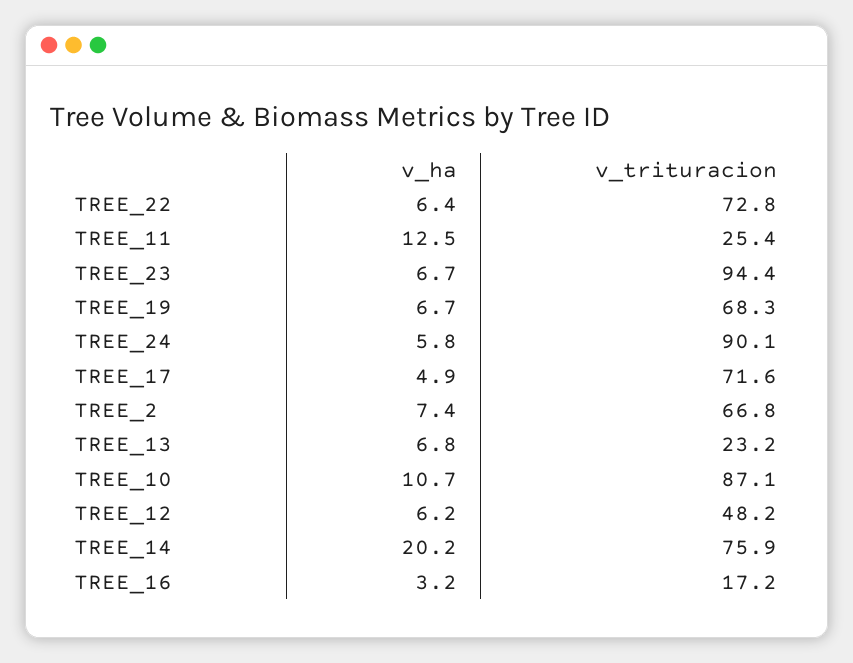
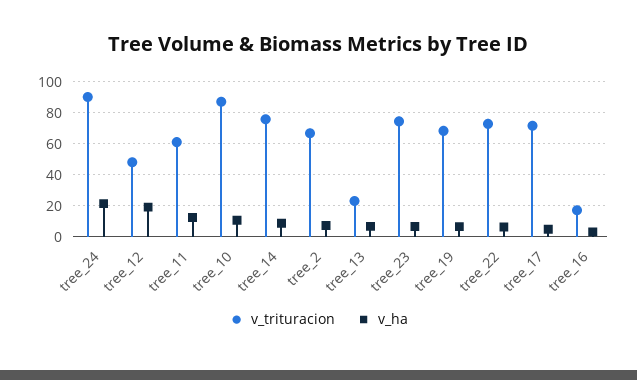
v_trituracion, TREE_11: 25.4 -> 60
v_trituracion, TREE_23: 94.4 -> 75
v_ha, TREE_24: 5.8 -> 20
v_ha, TREE_12: 6.2 -> 20
v_ha, TREE_14: 20.2 -> 10

